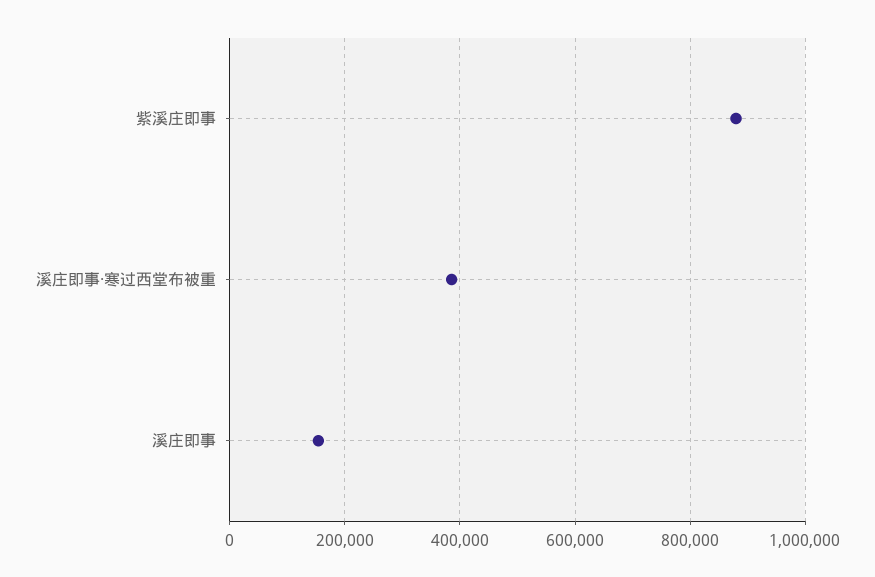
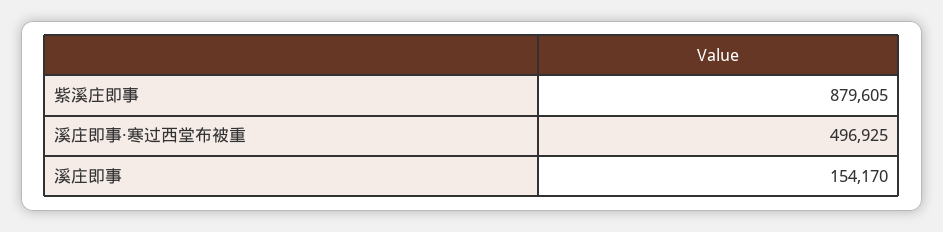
溪庄即事·寒过西堂布被重: 380000 -> 496925

